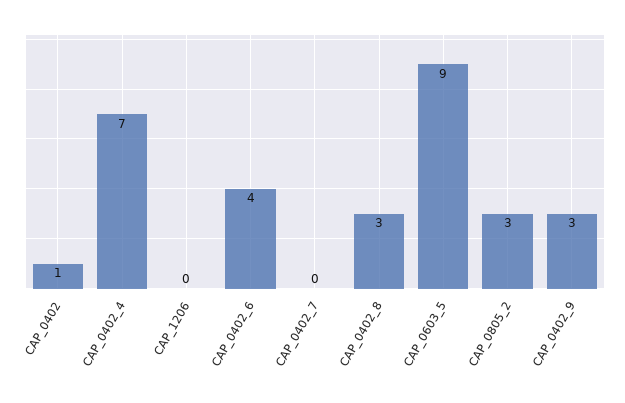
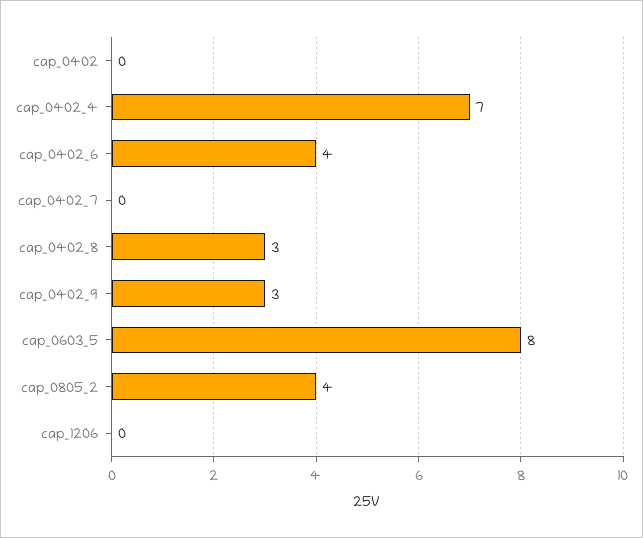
CAP_0402: 1 -> 0
CAP_0603_5: 9 -> 8
CAP_0805_2: 3 -> 4

